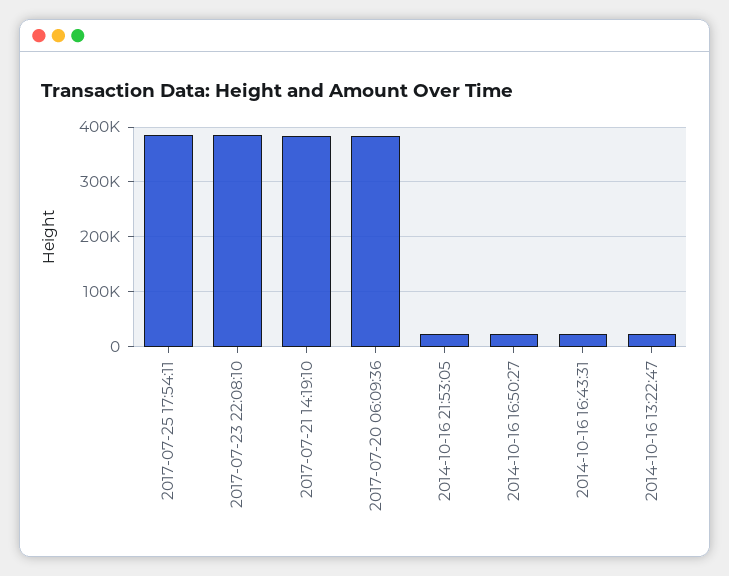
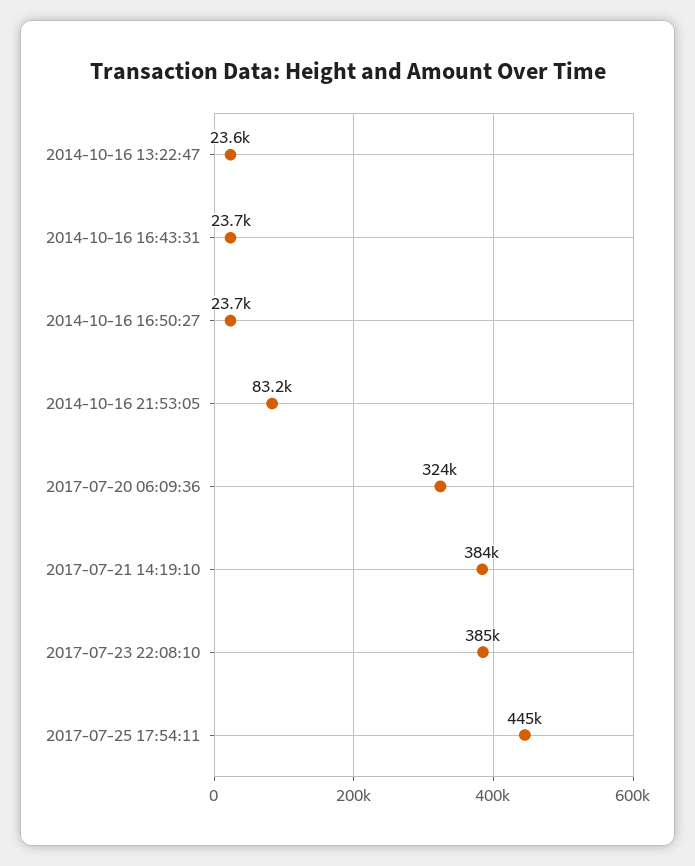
2017-07-25 17:54:11: 380000 -> 445000
2017-07-20 06:09:36: 380000 -> 324000
2014-10-16 21:53:05: 20000 -> 83200

